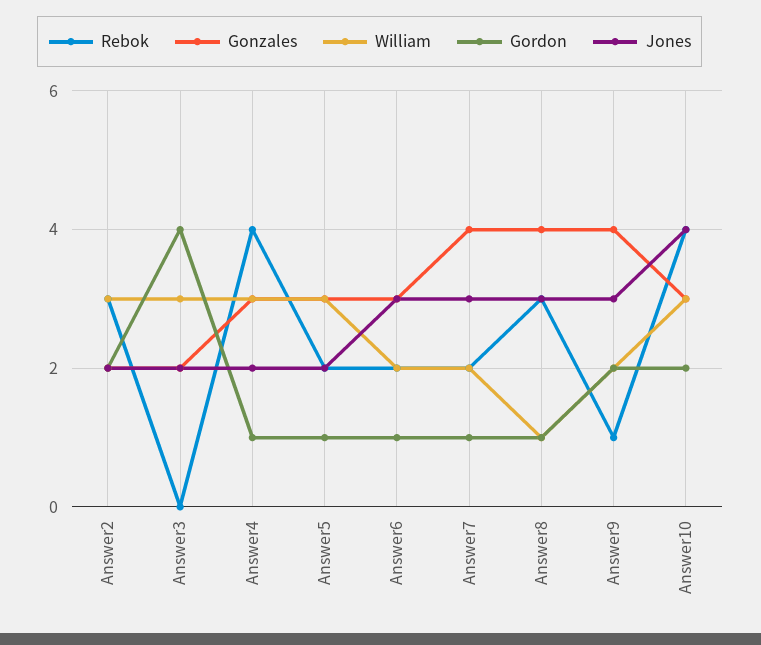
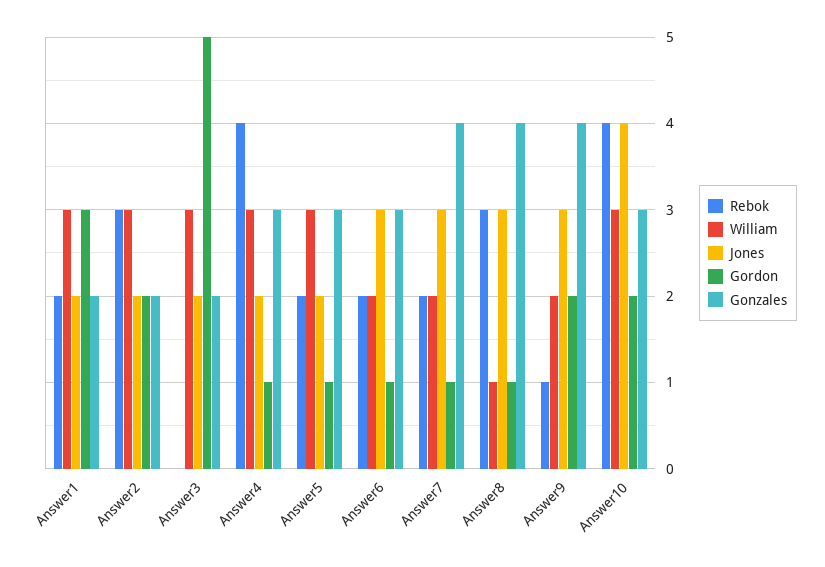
Gordon, Answer3: 4 -> 5
Rebok, Answer1: none -> 2
William, Answer1: none -> 3
Jones, Answer1: none -> 2
Gordon, Answer1: none -> 3
Gonzales, Answer1: none -> 2

